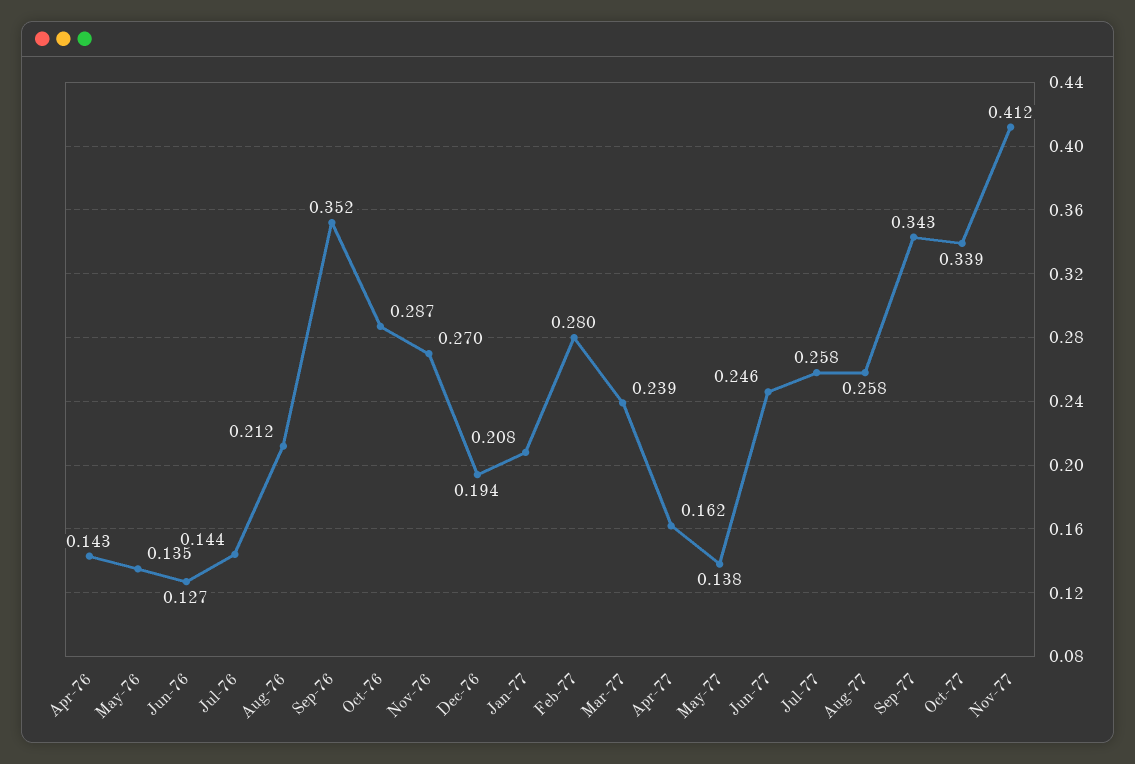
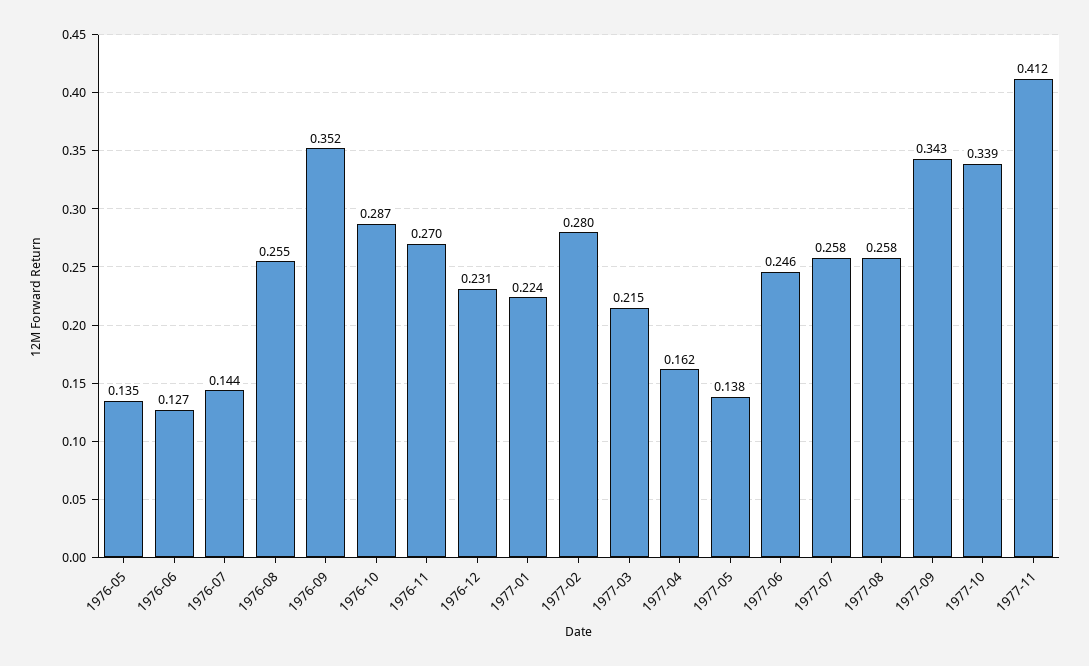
Apr-76: 0.143 -> none
Aug-76: 0.212 -> 0.255
Dec-76: 0.194 -> 0.231
Jan-77: 0.208 -> 0.224
Mar-77: 0.239 -> 0.215

